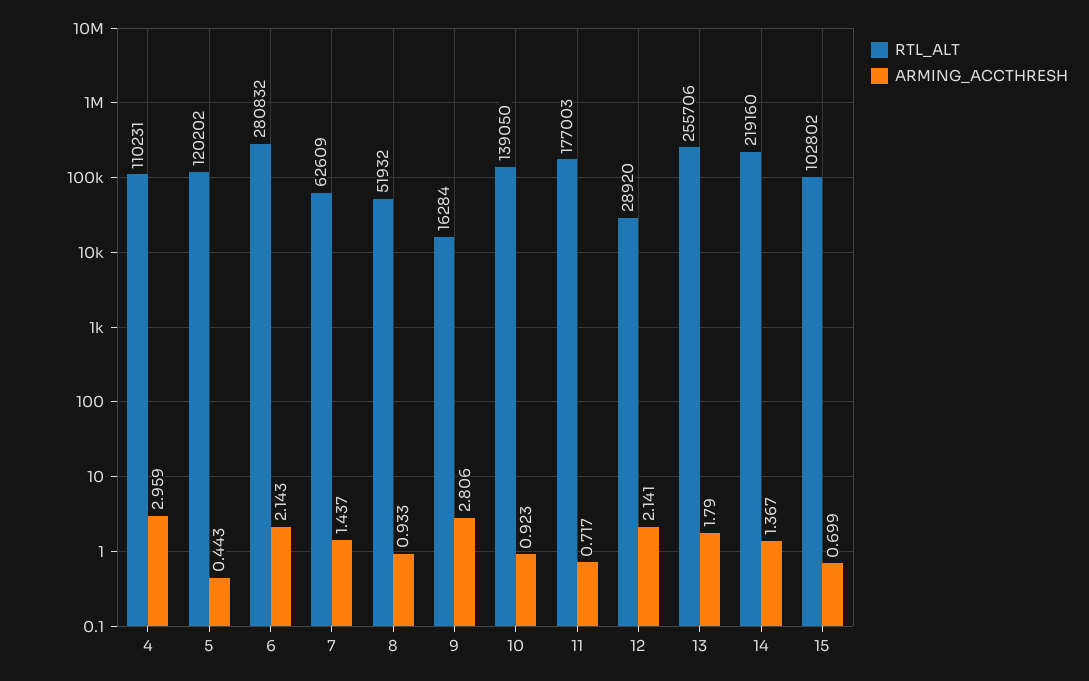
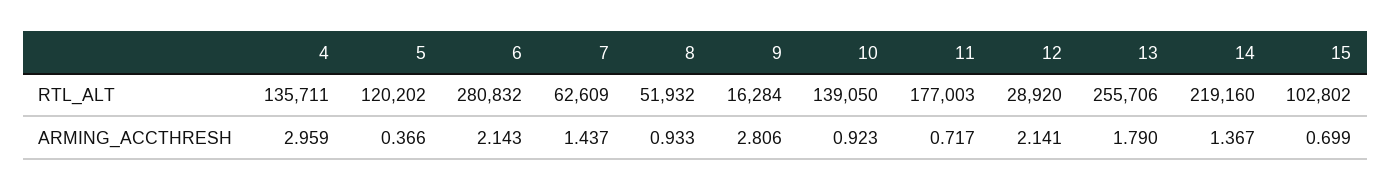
RTL_ALT, 4: 110231 -> 135711
ARMING_ACCTHRESH, 5: 0.443 -> 0.366

